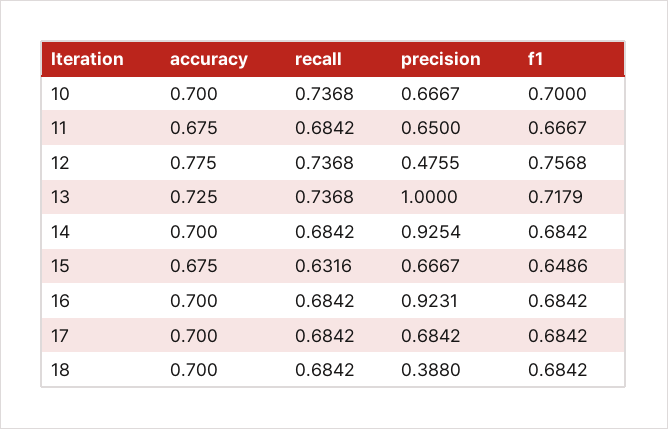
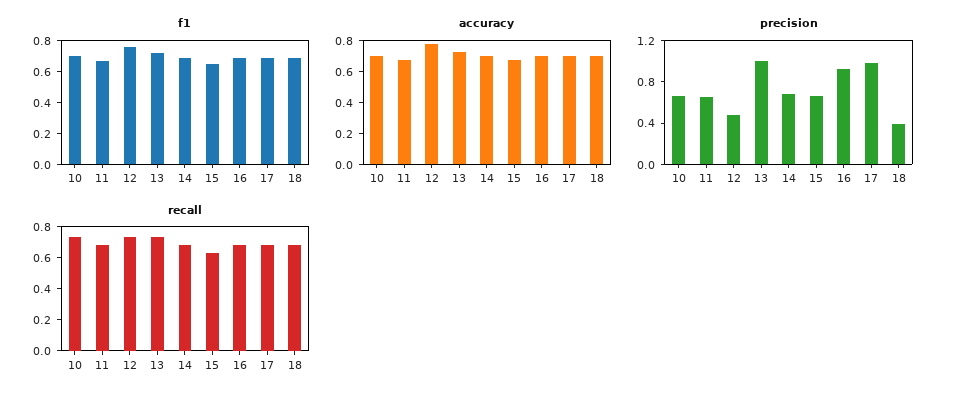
precision, 14: 0.9254 -> 0.7
precision, 17: 0.6842 -> 1

